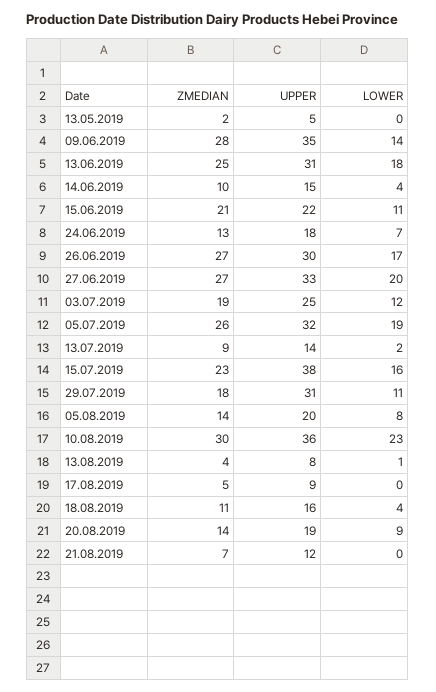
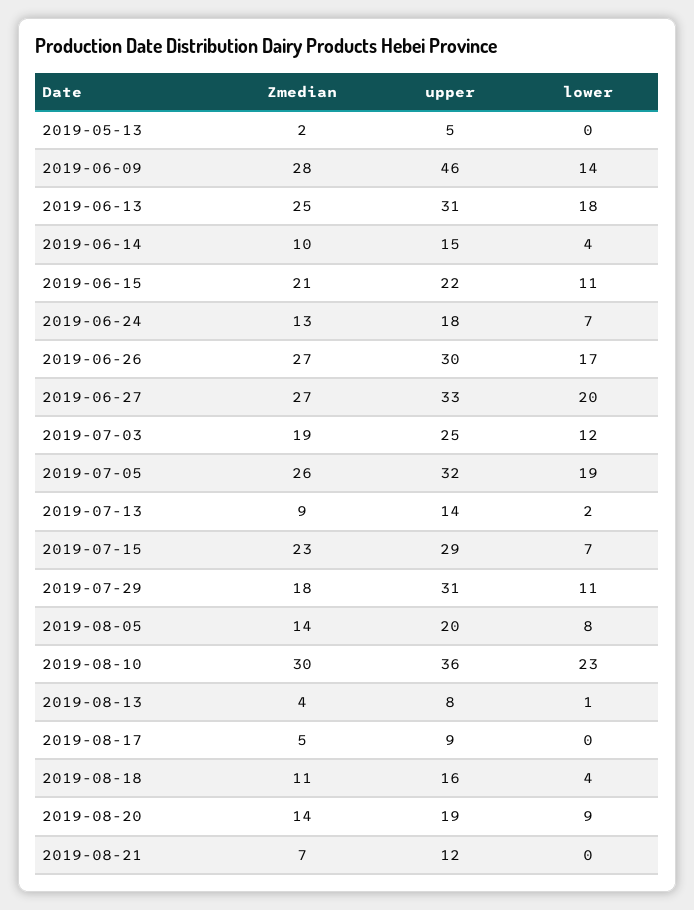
UPPER, 09.06.2019: 35 -> 46
UPPER, 15.07.2019: 38 -> 29
LOWER, 15.07.2019: 16 -> 7

